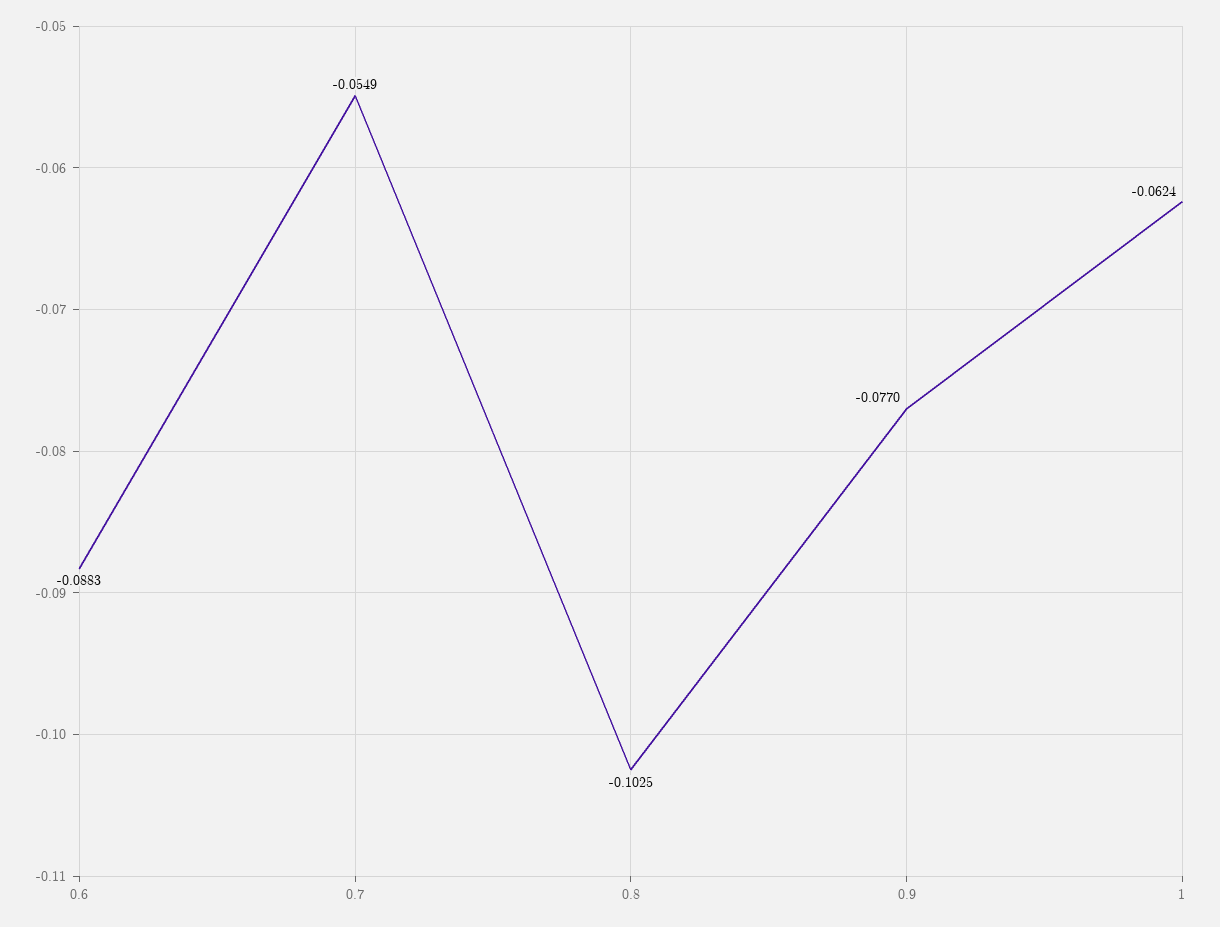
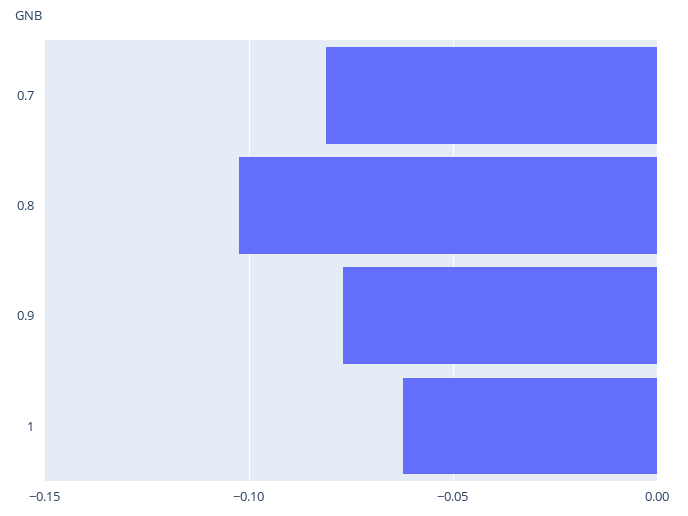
0.6: -0.0883 -> none
0.7: -0.0549 -> -0.08

